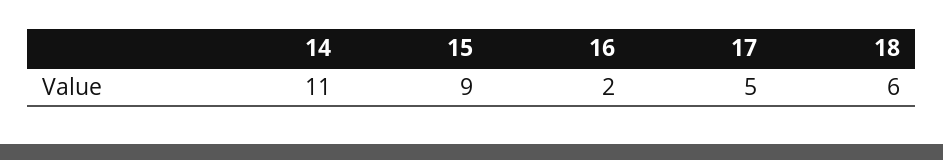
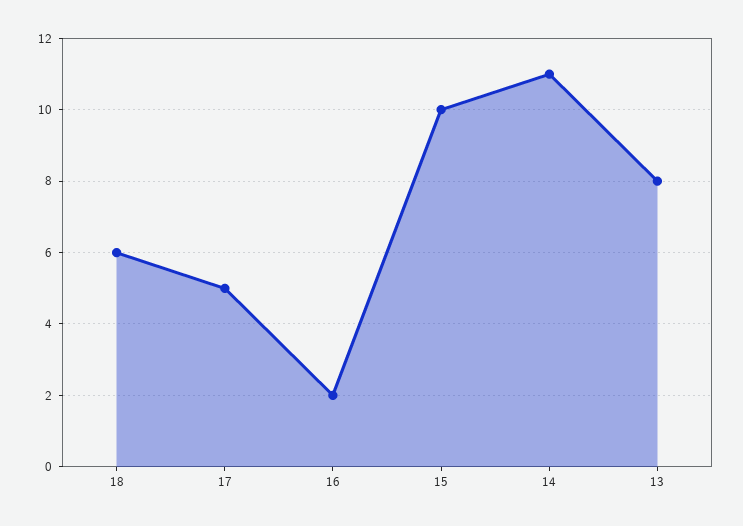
15: 9 -> 10
13: none -> 8

